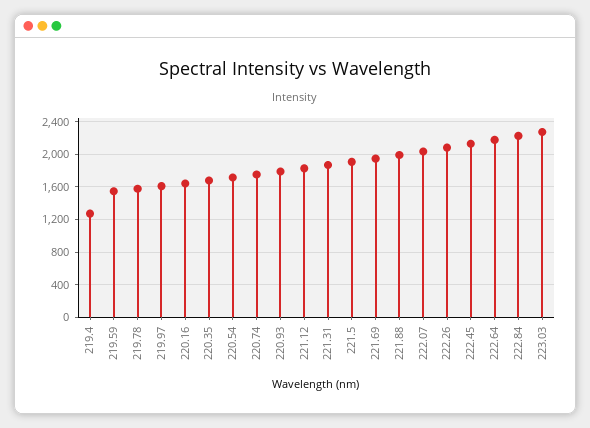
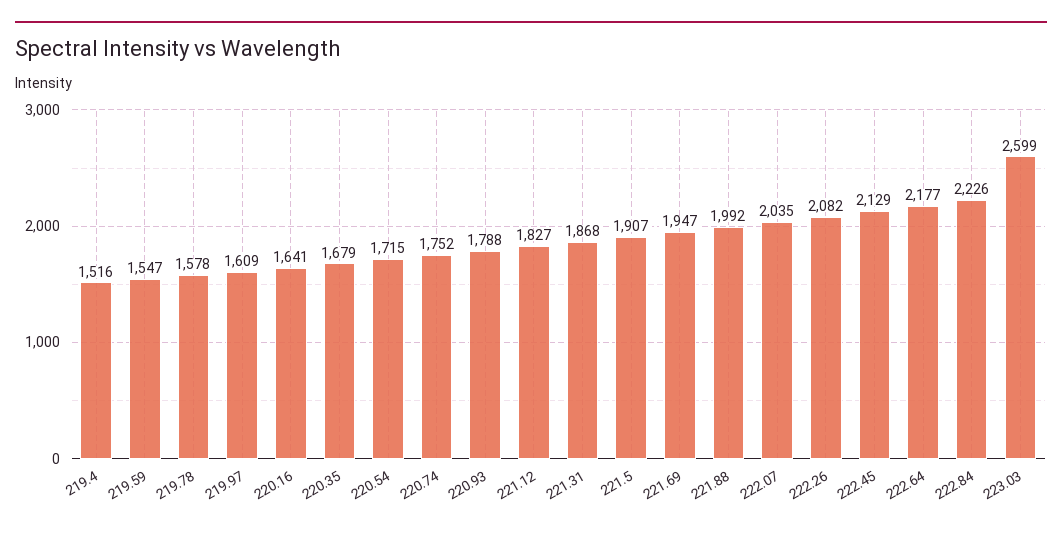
219.4: 1300 -> 1516
223.03: 2300 -> 2599

